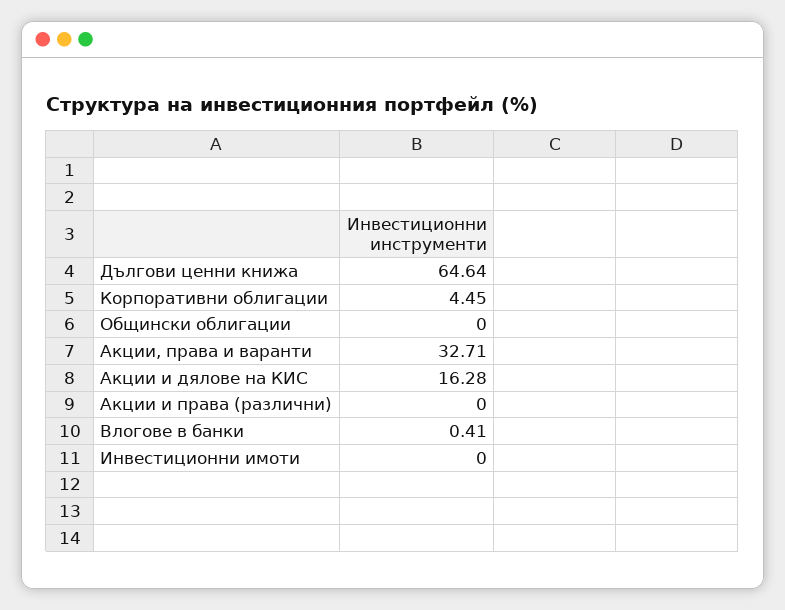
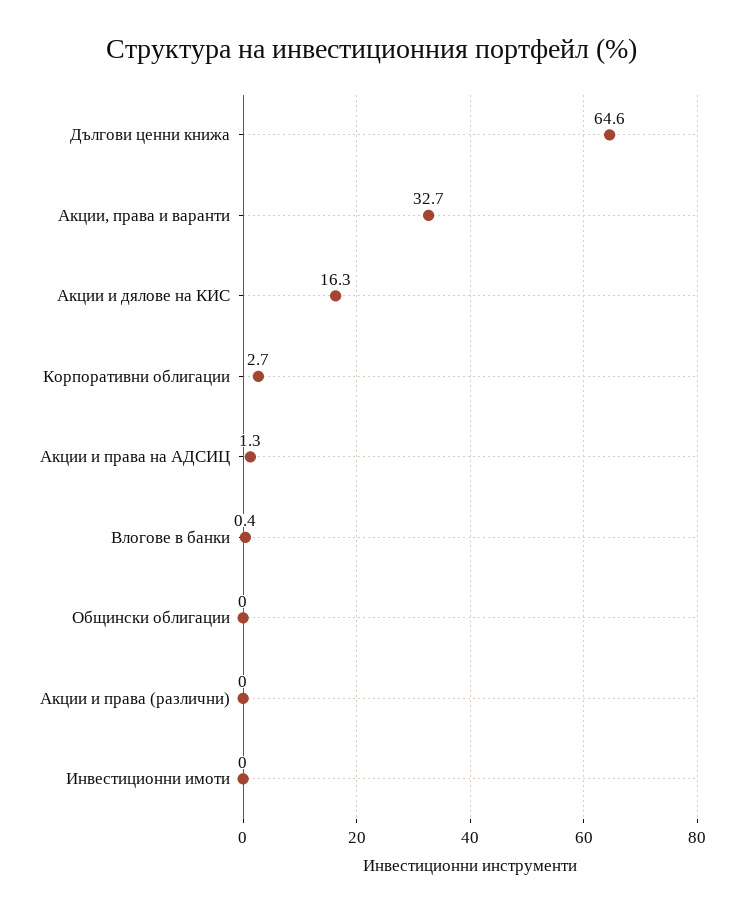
Корпоративни облигации: 4.45 -> 2.7
Акции и права на АДСИЦ: none -> 1.3

